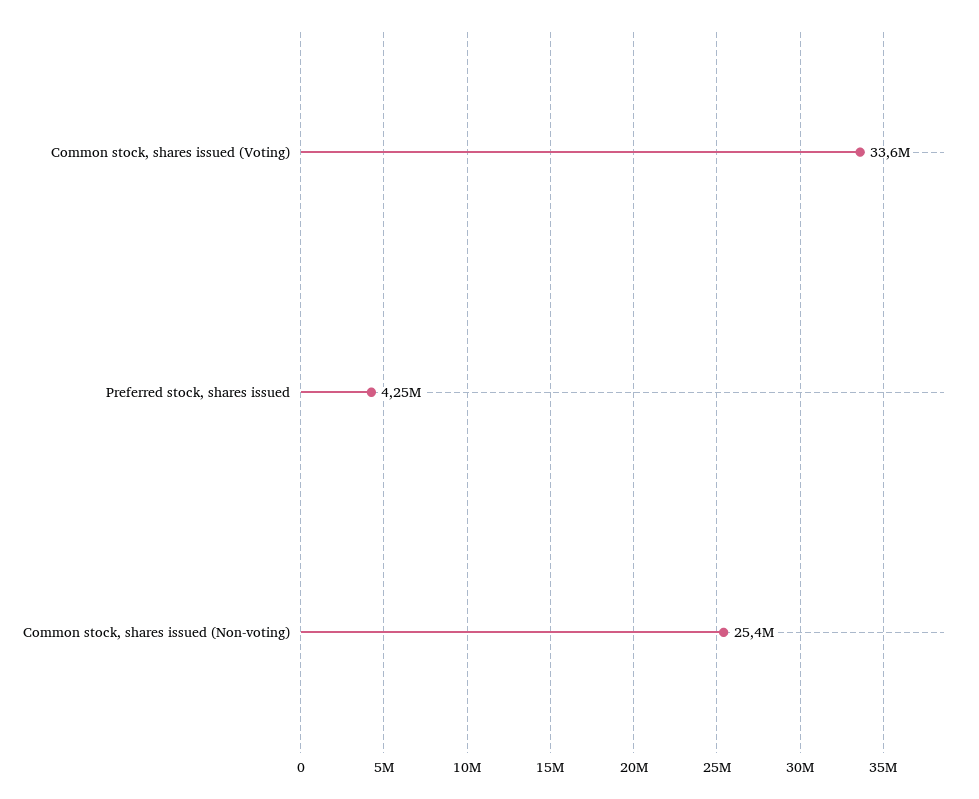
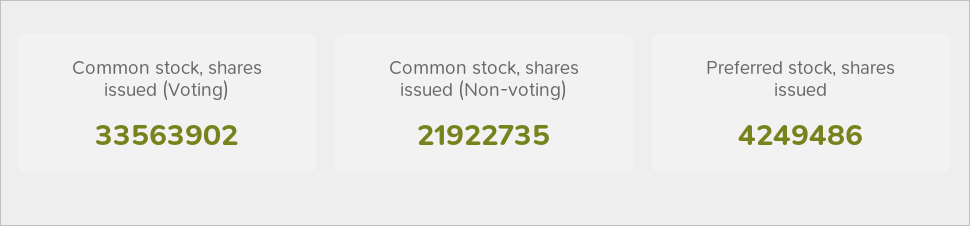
Common stock, shares issued (Non-voting): 25400000 -> 21922735

